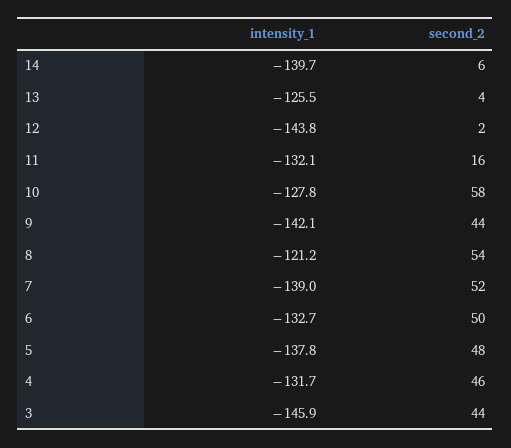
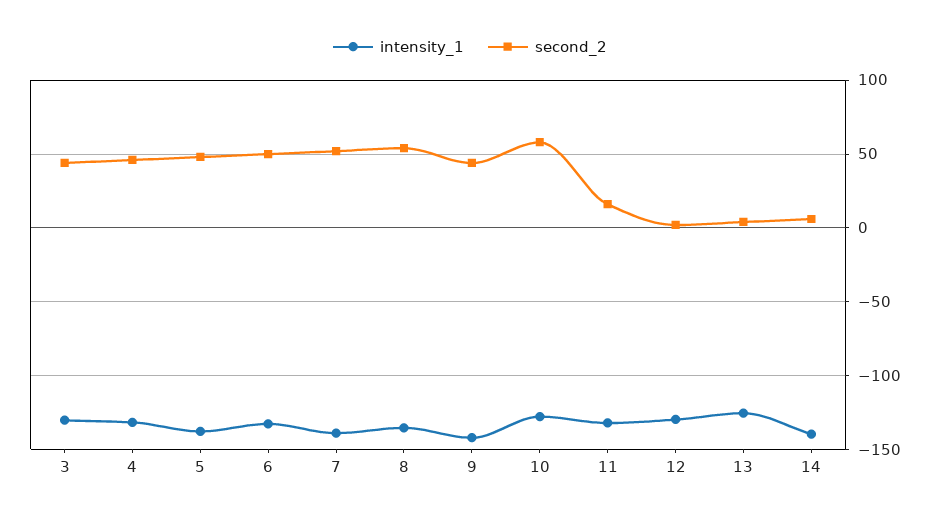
intensity_1, 12: -143.8 -> -130
intensity_1, 8: -121.2 -> -135
intensity_1, 3: -145.9 -> -130

